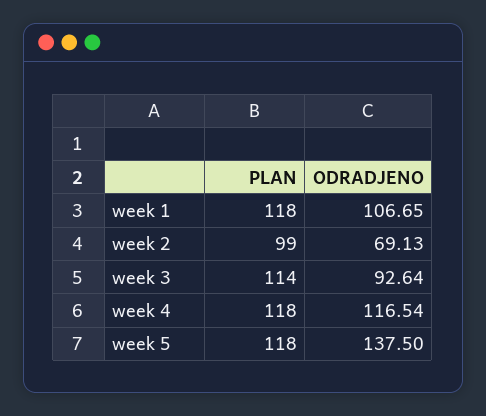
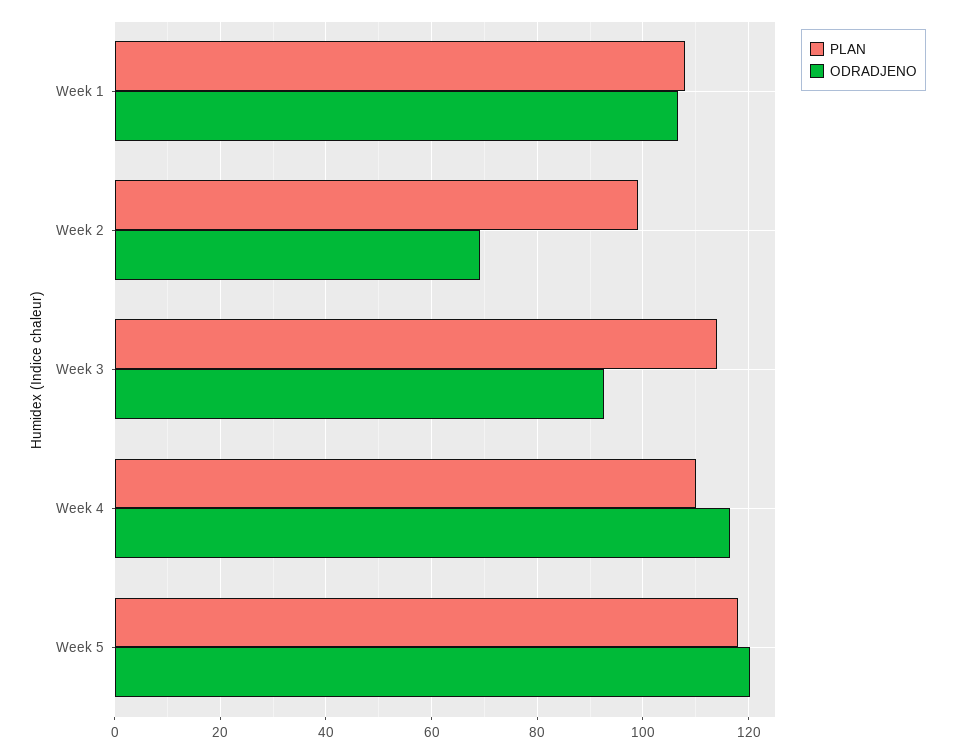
PLAN, week 1: 118 -> 108
PLAN, week 4: 118 -> 110
ODRADJENO, week 5: 137.5 -> 120

